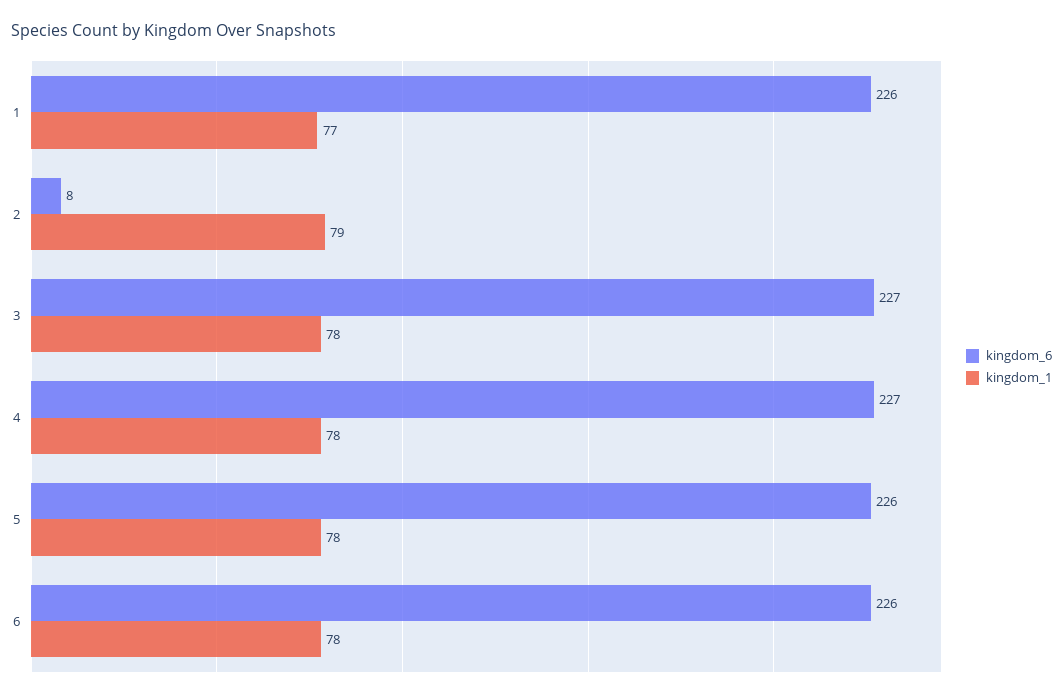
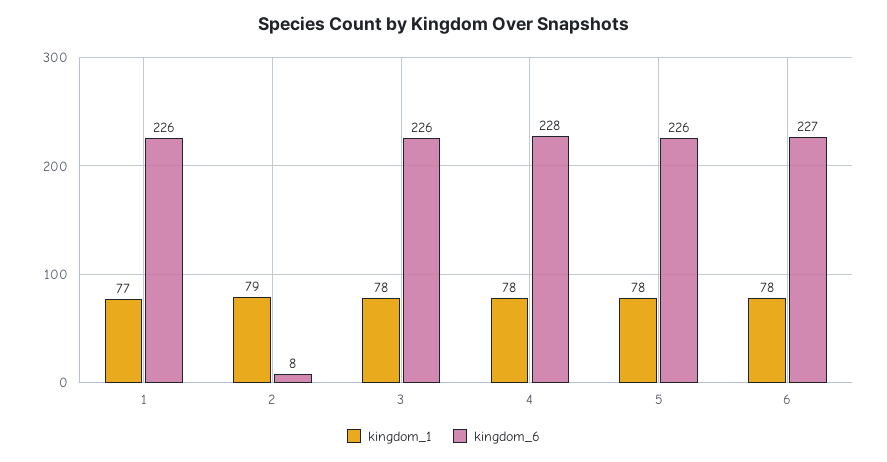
kingdom_6, 3: 227 -> 226
kingdom_6, 4: 227 -> 228
kingdom_6, 6: 226 -> 227

